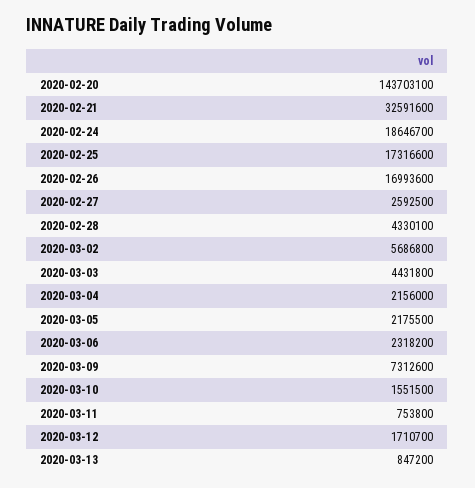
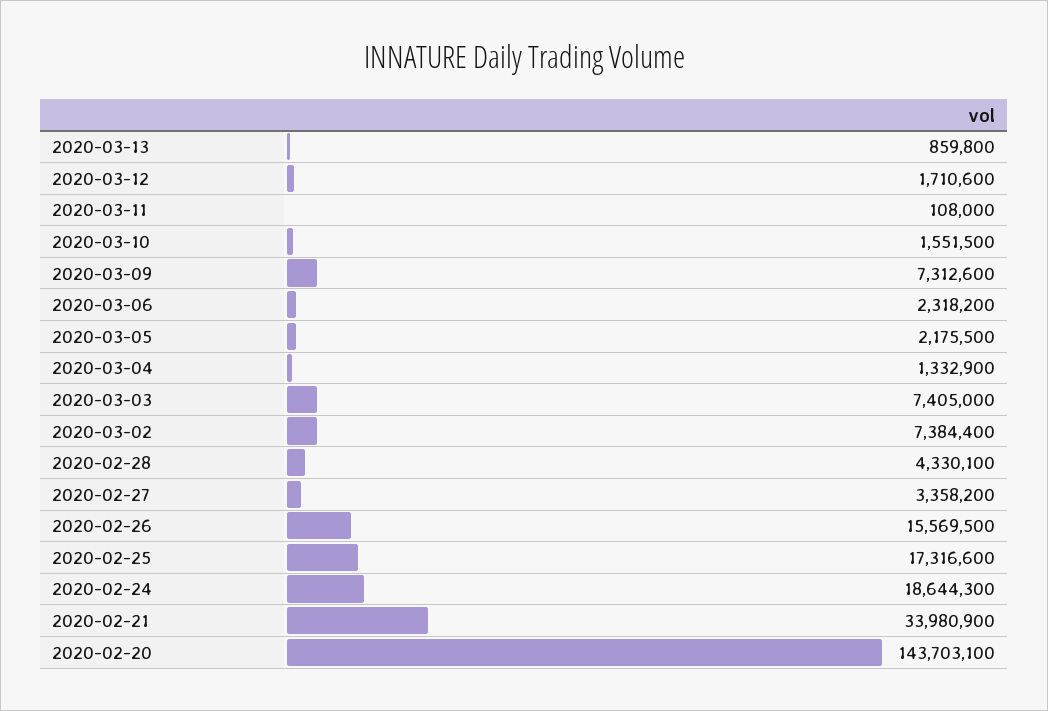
2020-02-21: 32591600 -> 33980900
2020-02-24: 18646700 -> 18644300
2020-02-26: 16993600 -> 15569500
2020-02-27: 2592500 -> 3358200
2020-03-02: 5686800 -> 7384400
2020-03-03: 4431800 -> 7405000
2020-03-04: 2156000 -> 1332900
2020-03-11: 753800 -> 108000
2020-03-12: 1710700 -> 1710600
2020-03-13: 847200 -> 859800

